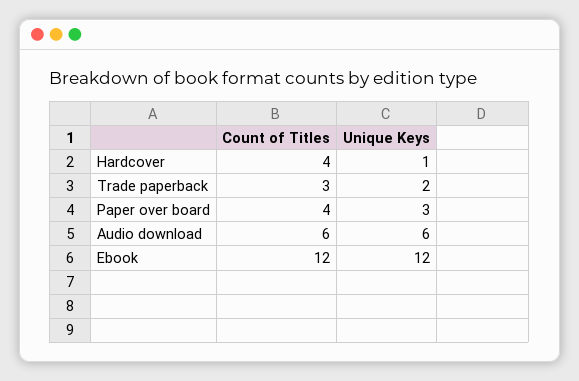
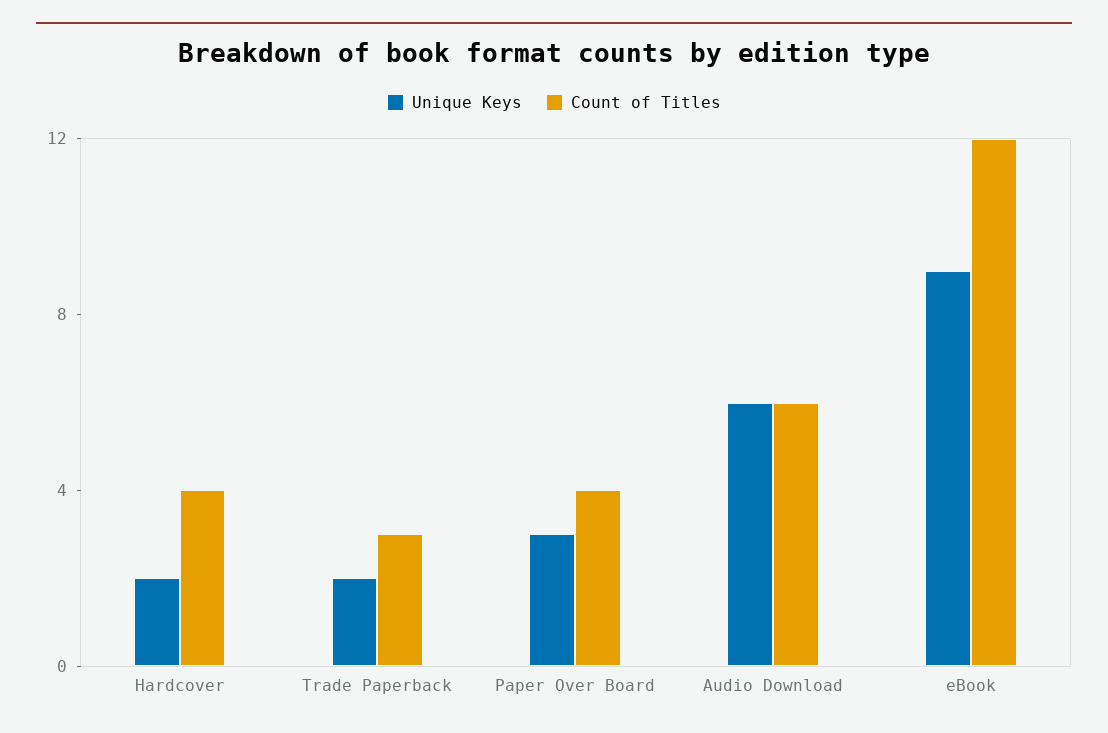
Unique Keys, Hardcover: 1 -> 2
Unique Keys, Ebook: 12 -> 9

